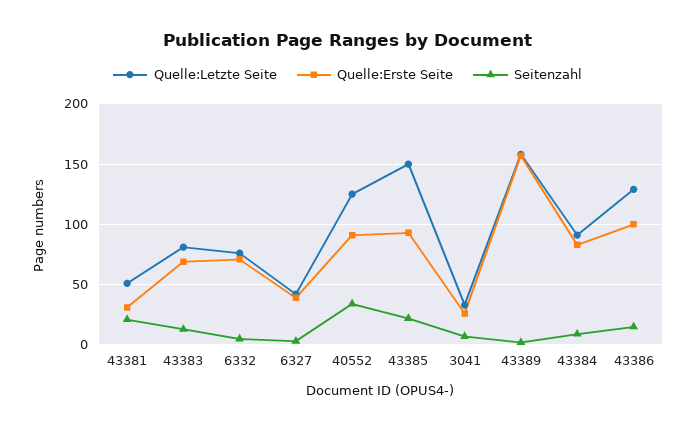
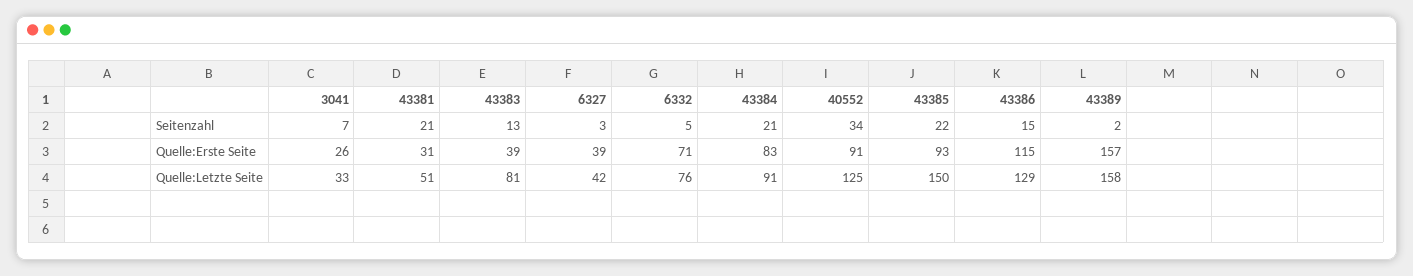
Quelle:Erste Seite, 43383: 70 -> 39
Seitenzahl, 43384: 10 -> 21
Quelle:Erste Seite, 43386: 100 -> 115

